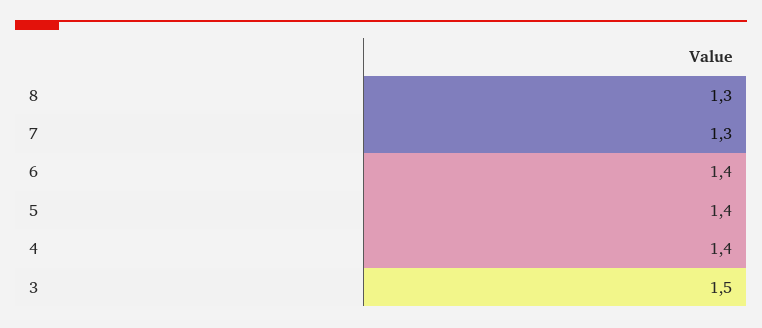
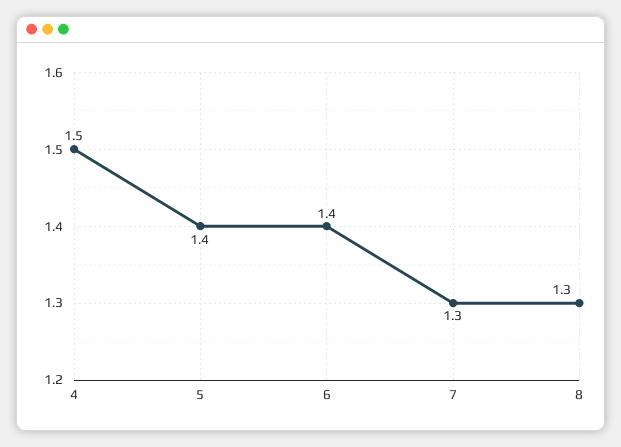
4: 1.4 -> 1.5
3: 1.5 -> none

